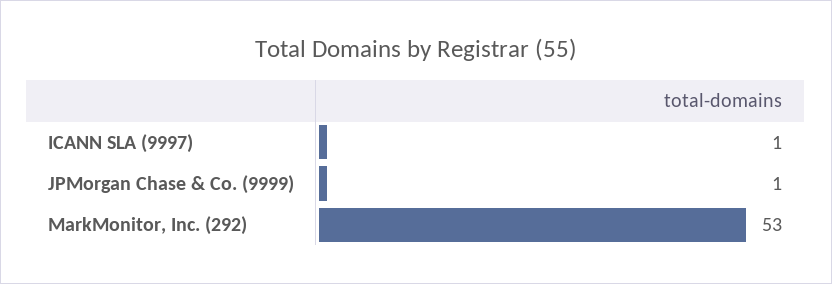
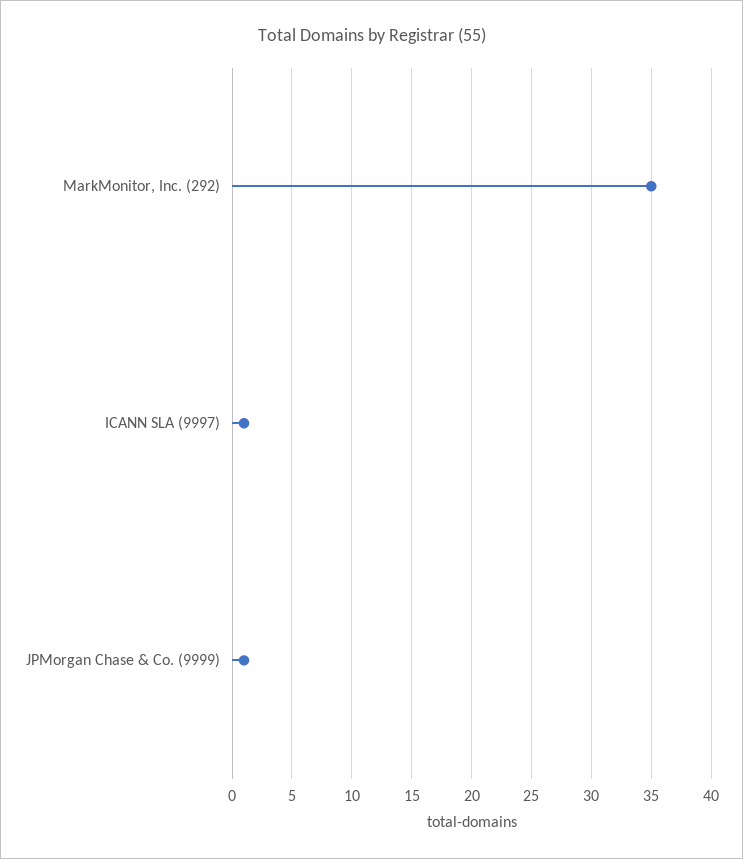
MarkMonitor, Inc. (292): 53 -> 35

